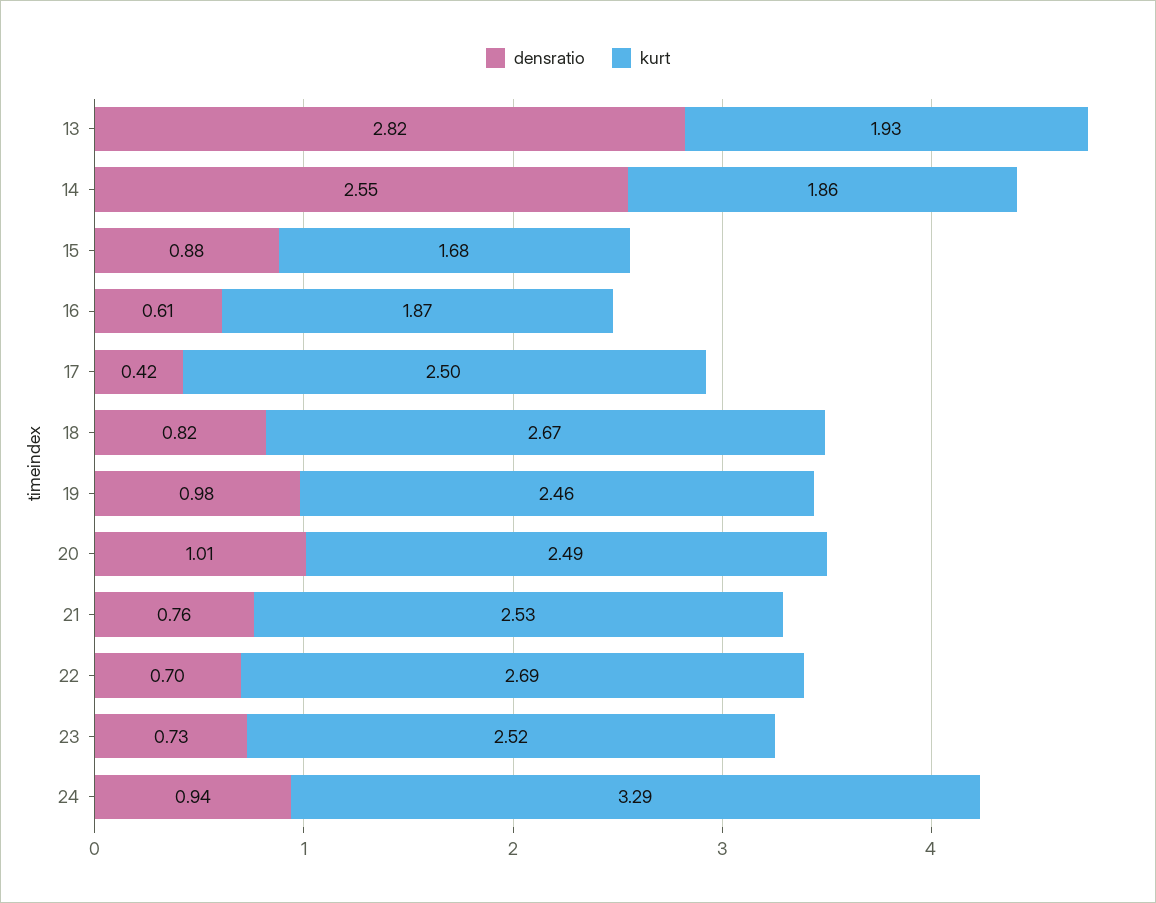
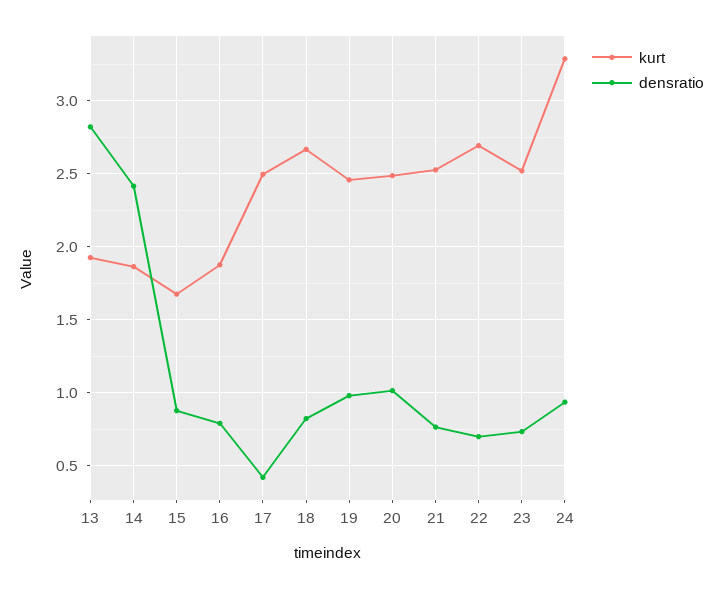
densratio, 14: 2.55 -> 2.4
densratio, 16: 0.61 -> 0.8

